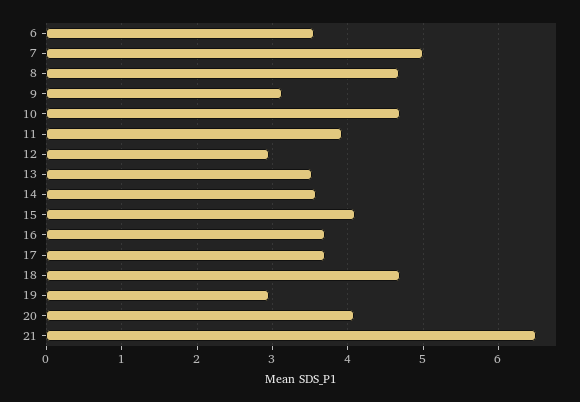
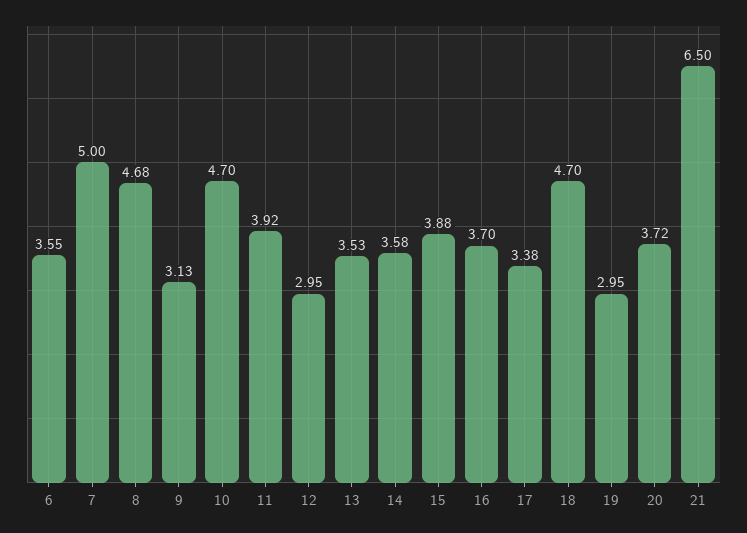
15: 4.1 -> 3.88
17: 3.7 -> 3.38
20: 4.1 -> 3.72

